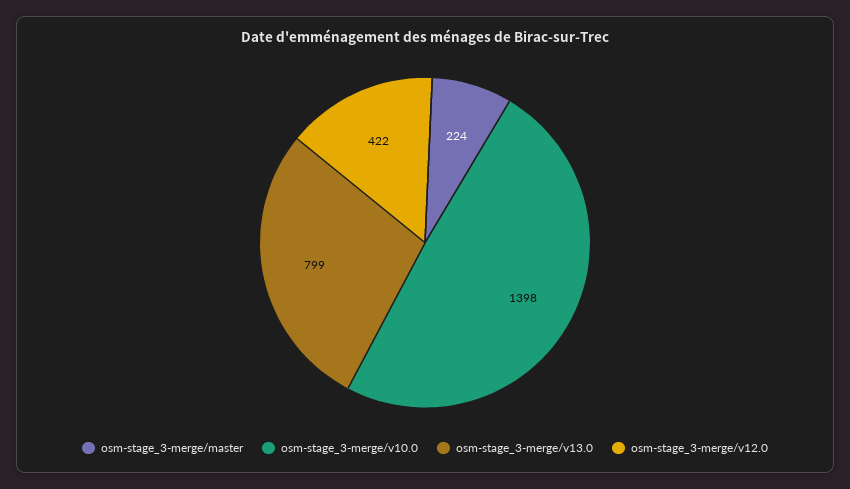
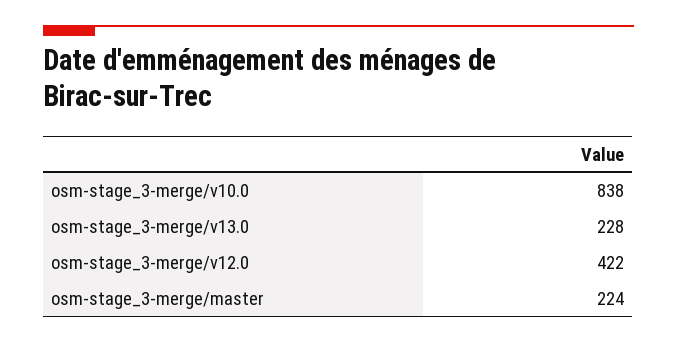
osm-stage_3-merge/v10.0: 1398 -> 838
osm-stage_3-merge/v13.0: 799 -> 228

